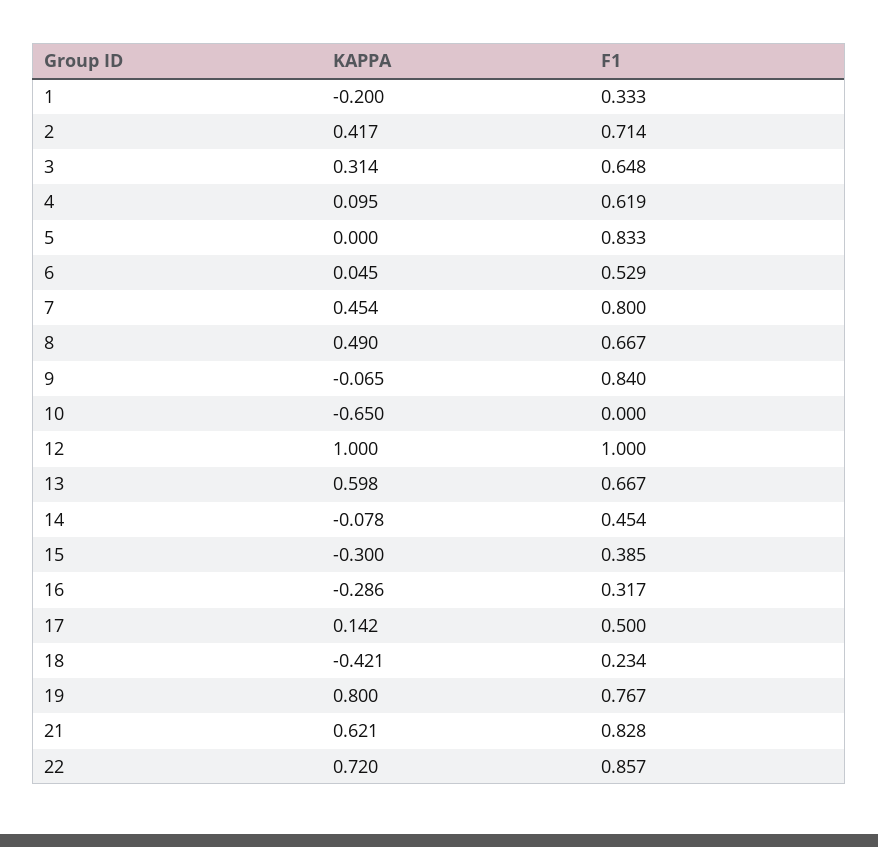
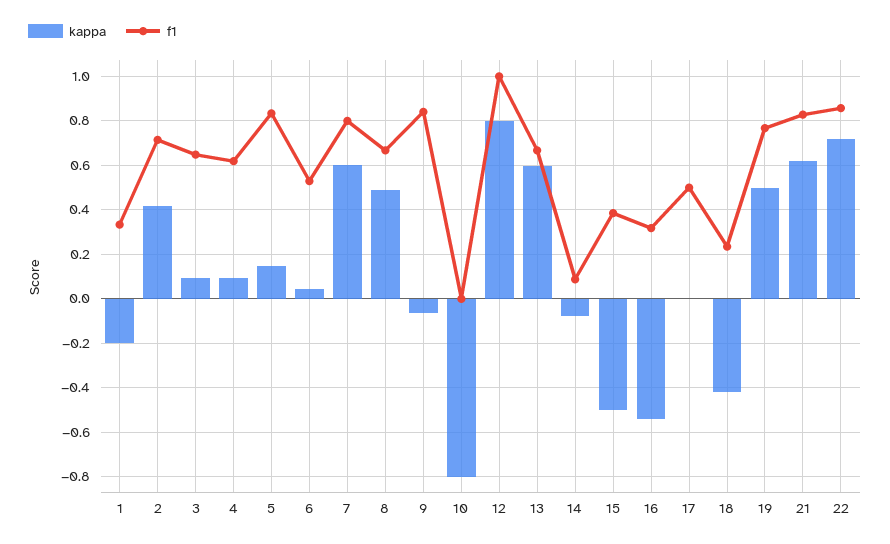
KAPPA, 3: 0.314 -> 0.1
KAPPA, 5: 0 -> 0.15
KAPPA, 7: 0.454 -> 0.6
KAPPA, 10: -0.65 -> -0.8
KAPPA, 12: 1 -> 0.8
F1, 14: 0.454 -> 0.1
KAPPA, 15: -0.3 -> -0.5
KAPPA, 16: -0.286 -> -0.55
KAPPA, 17: 0.142 -> 0
KAPPA, 19: 0.8 -> 0.5

